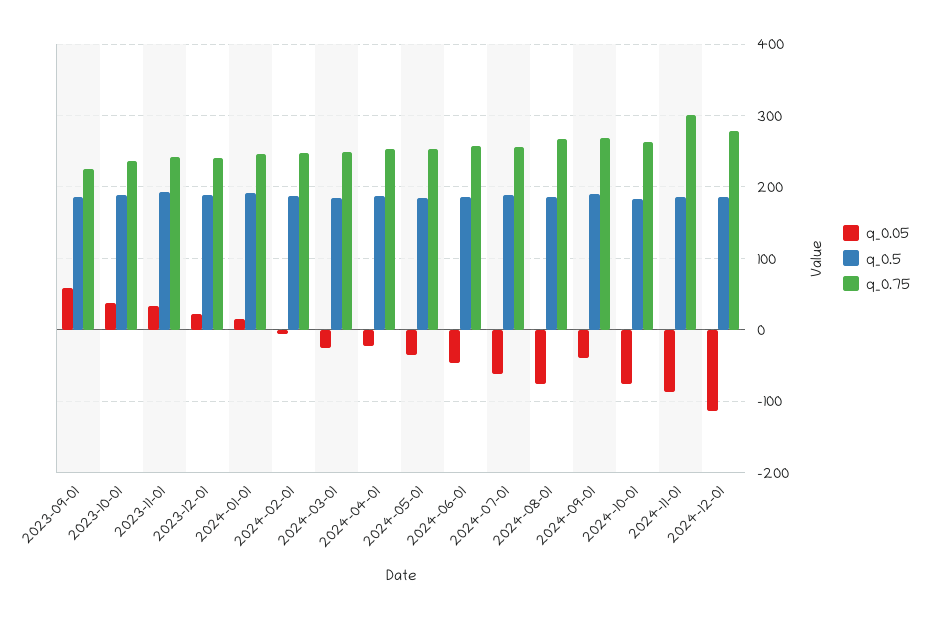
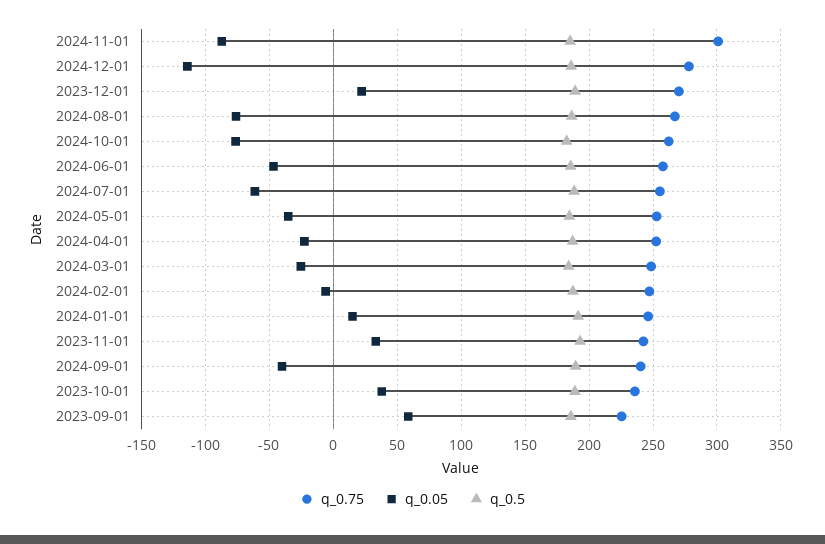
q_0.75, 2023-12-01: 240 -> 270
q_0.75, 2024-09-01: 270 -> 240

